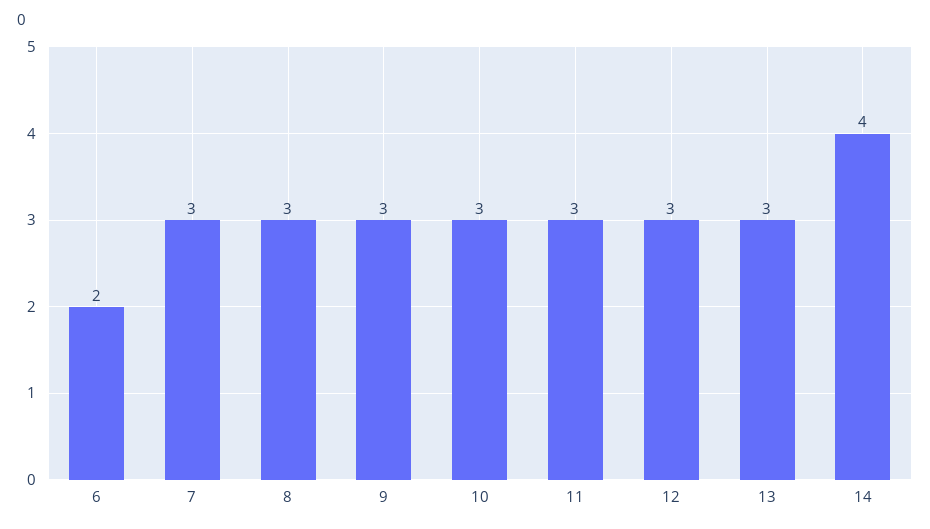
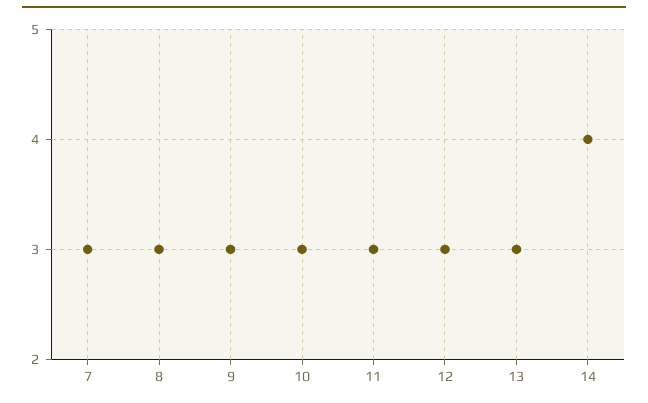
6: 2 -> none

